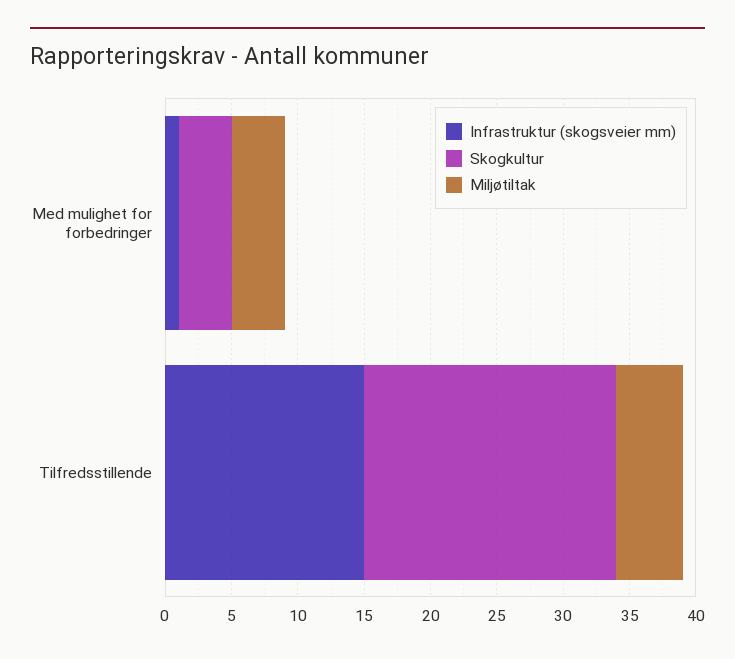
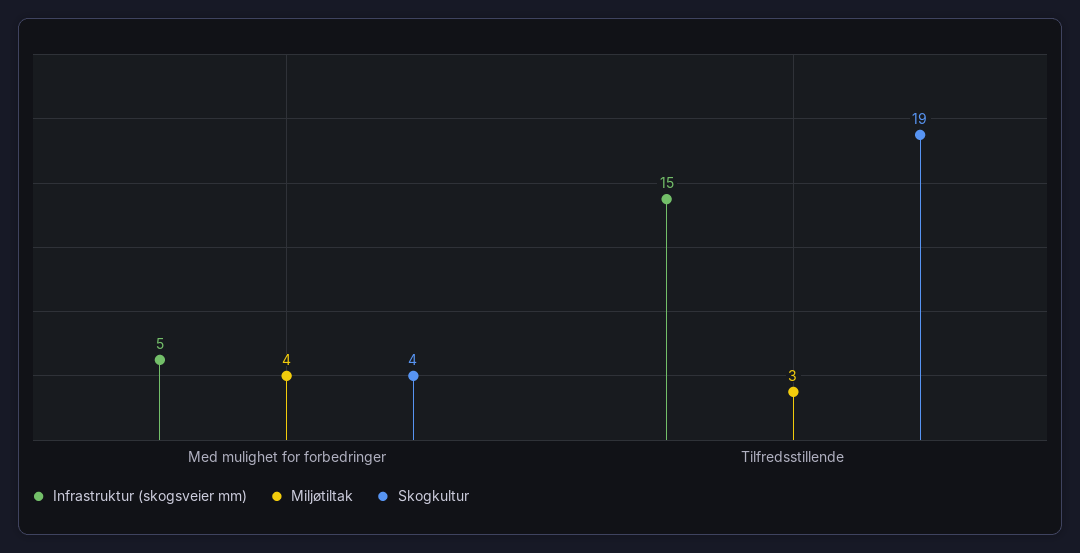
Infrastruktur (skogsveier mm), Med mulighet for forbedringer: 1 -> 5
Miljøtiltak, Tilfredsstillende: 5 -> 3

